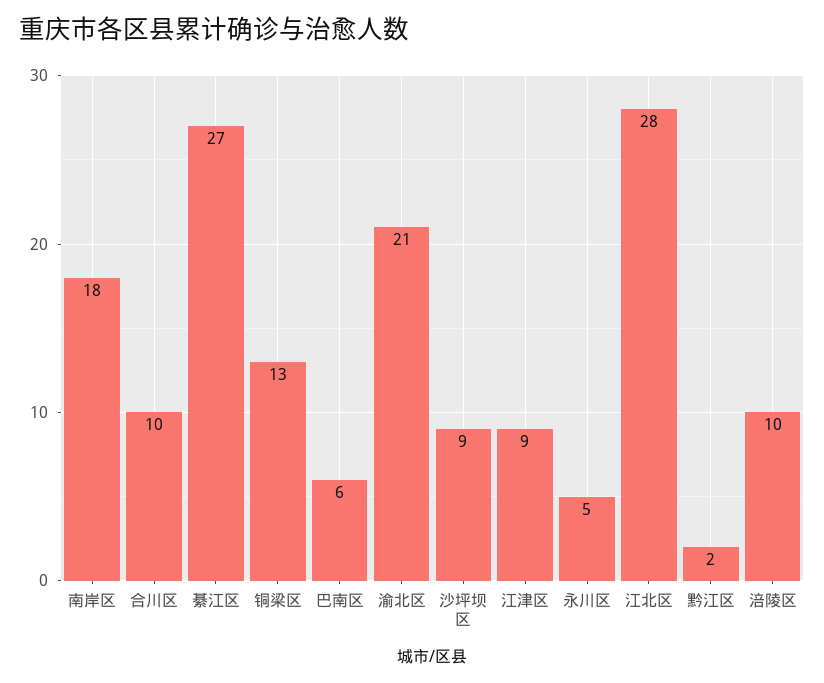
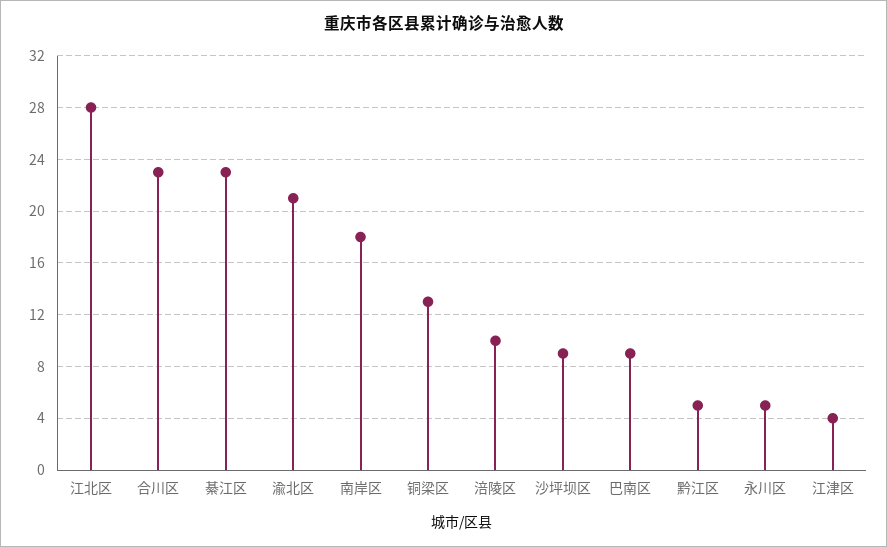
合川区: 10 -> 23
綦江区: 27 -> 23
巴南区: 6 -> 9
江津区: 9 -> 4
黔江区: 2 -> 5

